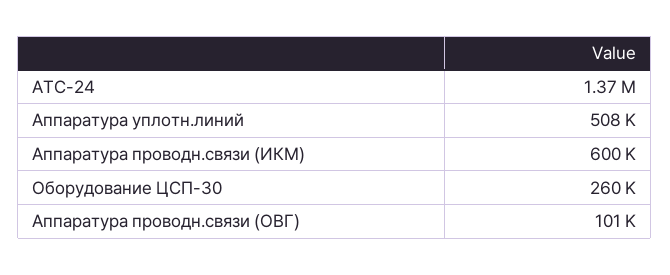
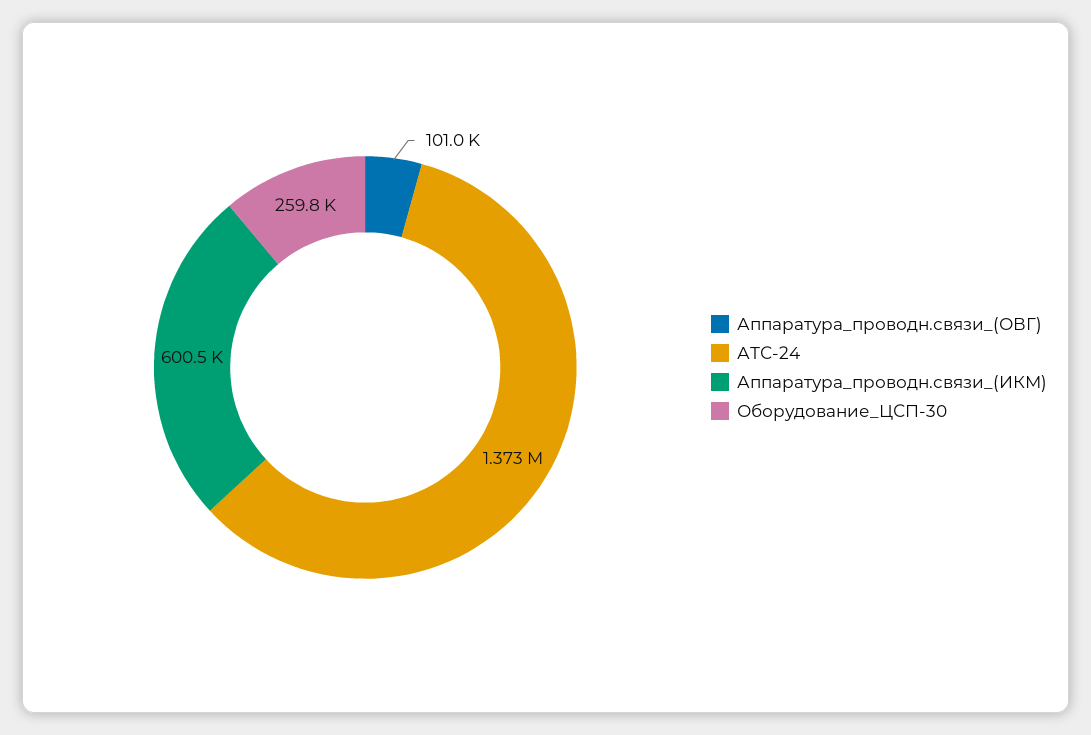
Аппаратура уплотн.линий: 508000 -> none

